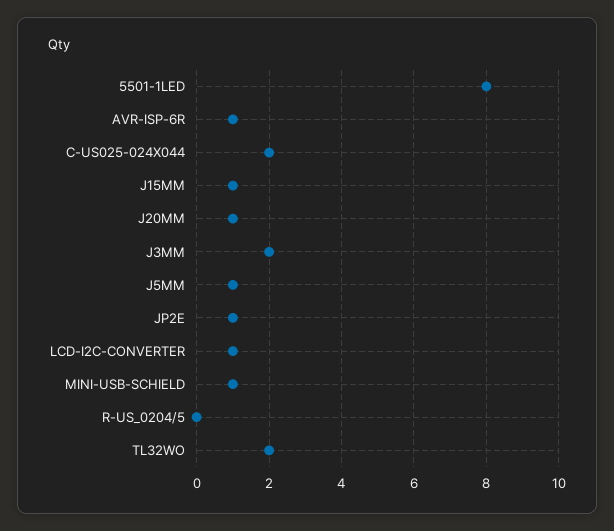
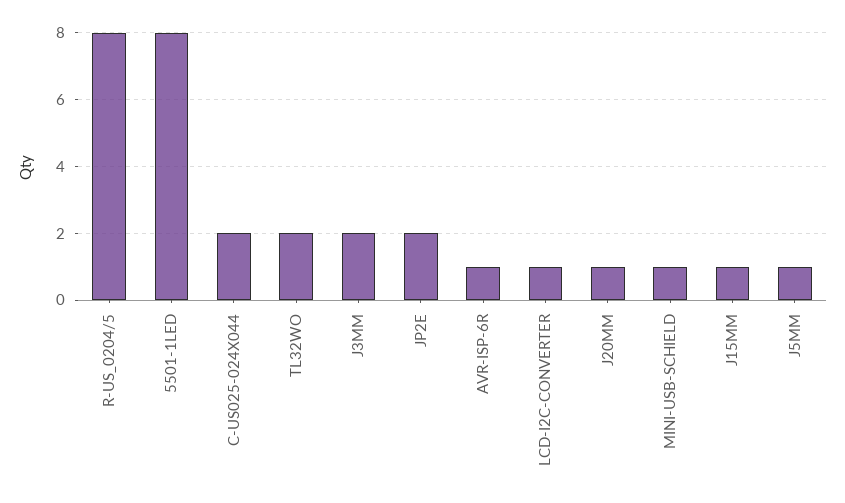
JP2E: 1 -> 2
R-US_0204/5: 0 -> 8

